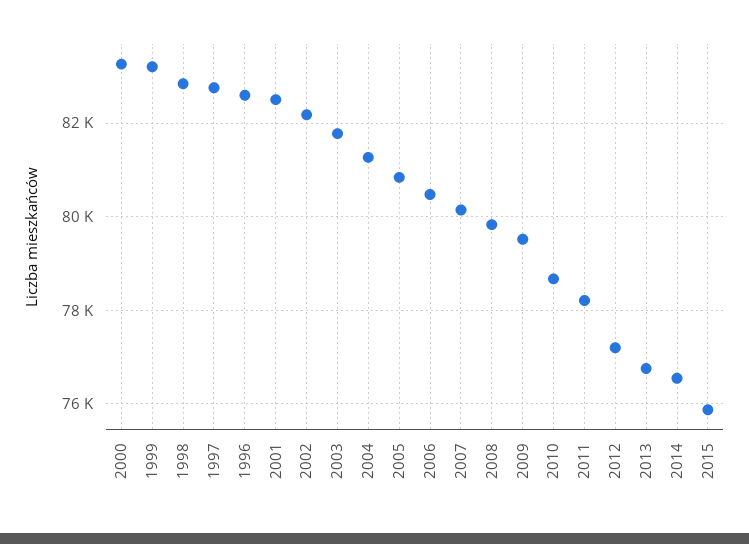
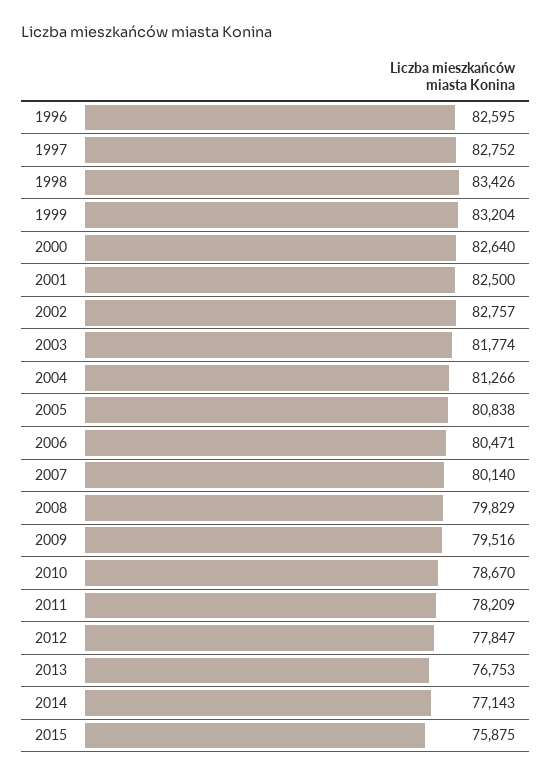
2000: 83200 -> 82640
1998: 82800 -> 83426
2002: 82200 -> 82757
2012: 77200 -> 77847
2014: 76600 -> 77143

